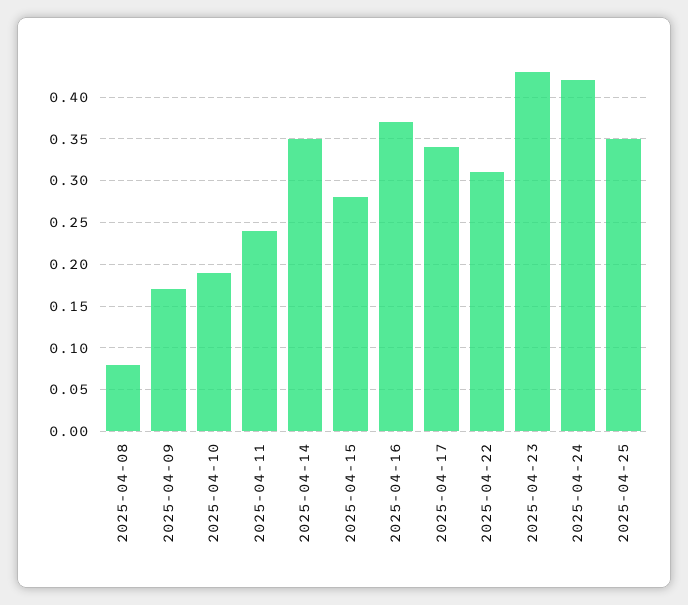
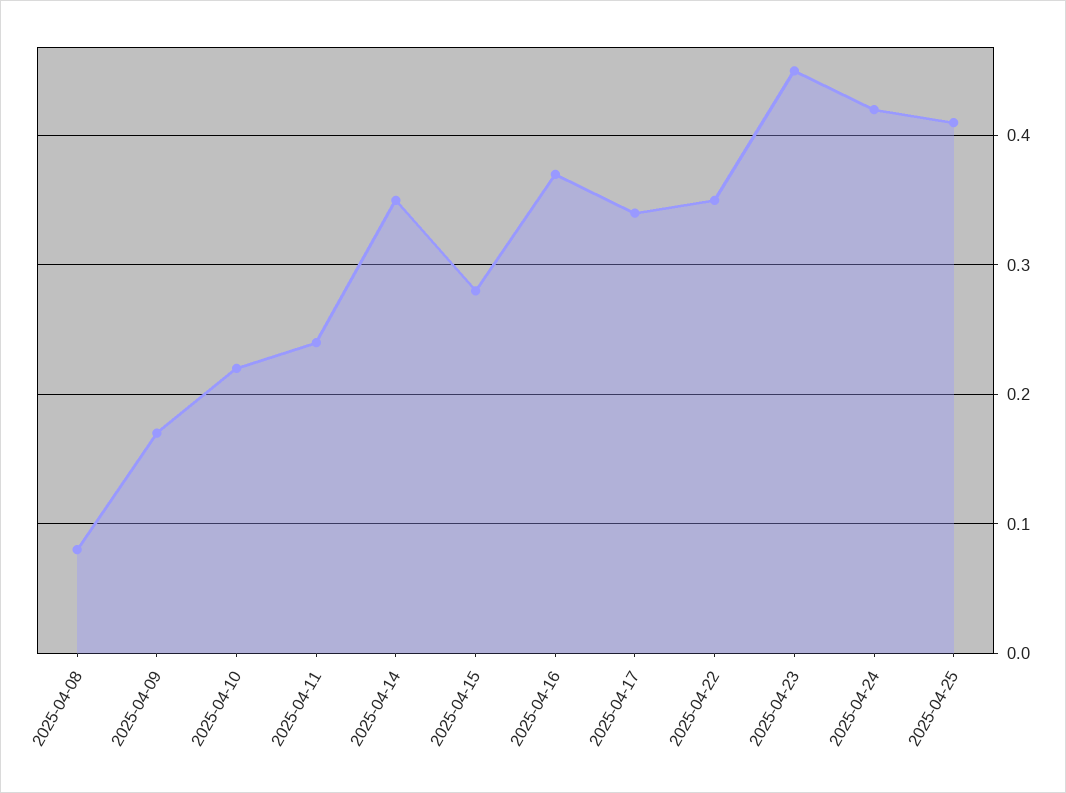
2025-04-10: 0.19 -> 0.22
2025-04-22: 0.31 -> 0.35
2025-04-23: 0.43 -> 0.45
2025-04-25: 0.35 -> 0.41

